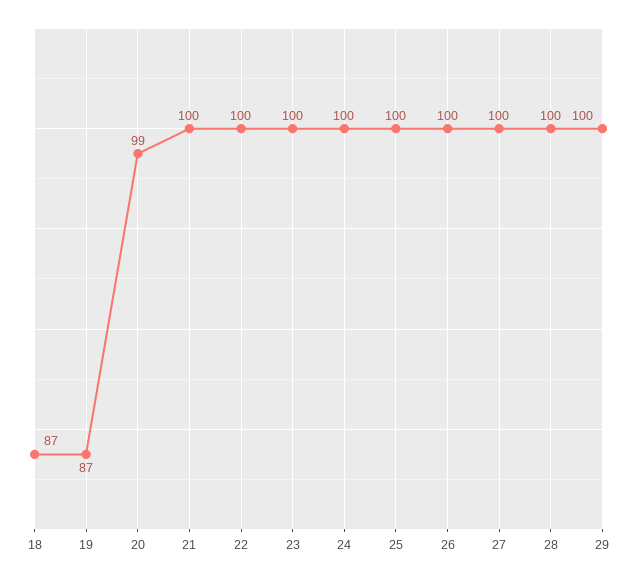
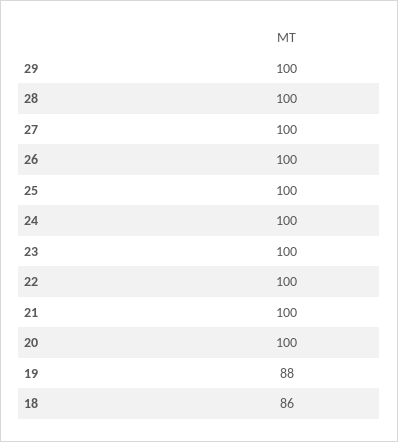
18: 87 -> 86
19: 87 -> 88
20: 99 -> 100

